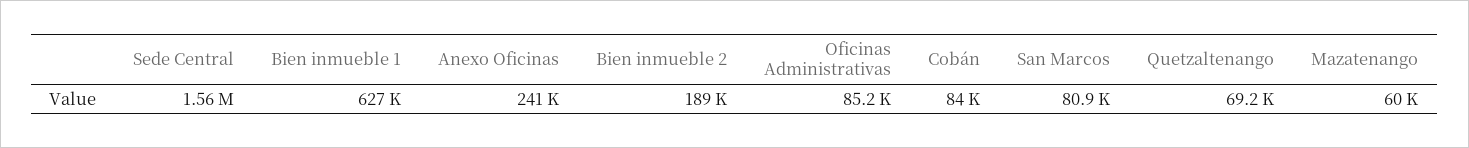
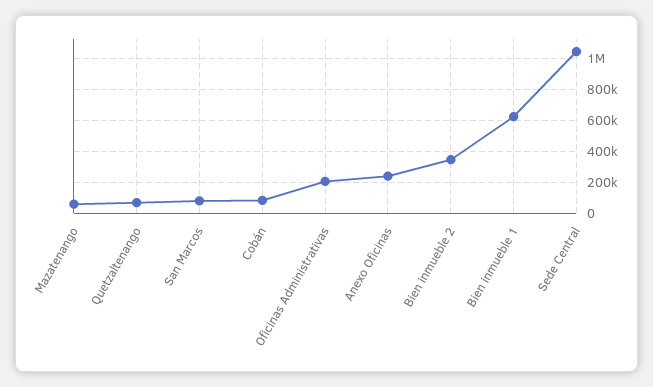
Sede Central: 1560000 -> 1050000
Bien inmueble 2: 189000 -> 350000
Oficinas Administrativas: 85200 -> 200000

